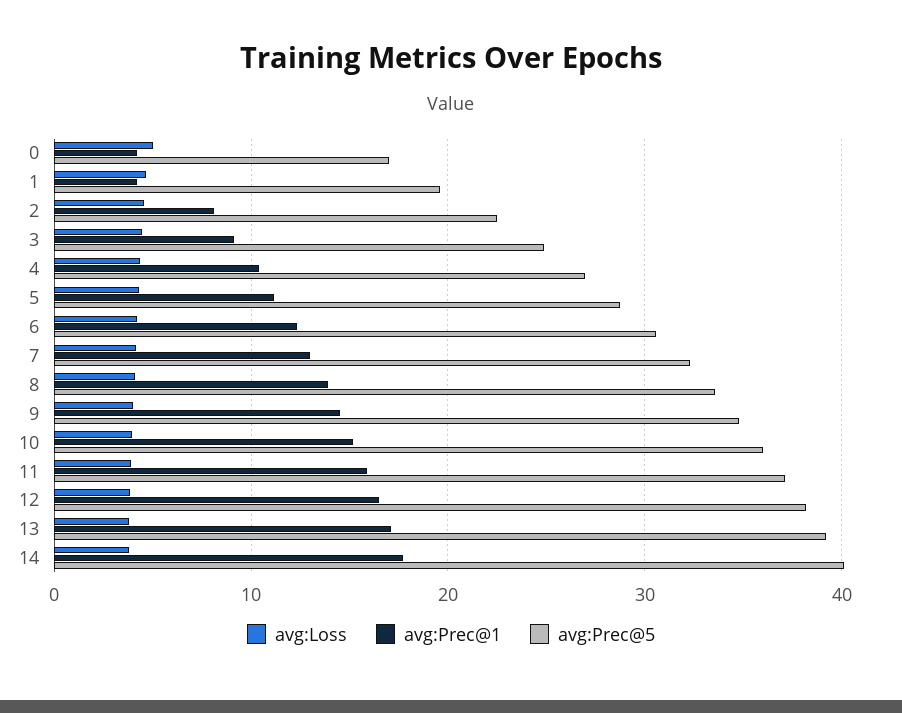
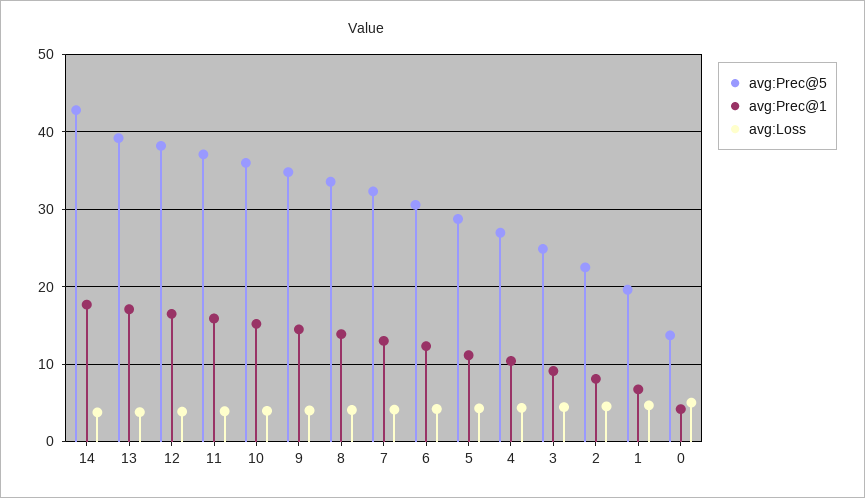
avg:Prec@5, 0: 17 -> 14
avg:Prec@1, 1: 4 -> 7
avg:Prec@5, 14: 40 -> 43

